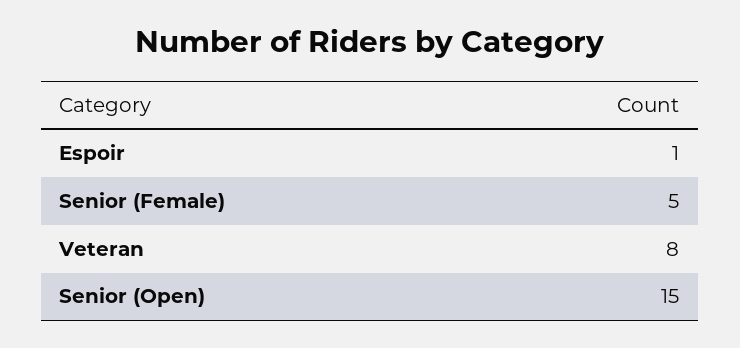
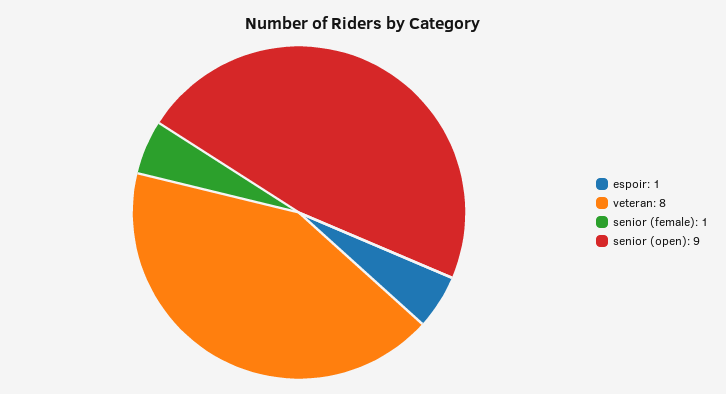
Senior (Female): 5 -> 1
Senior (Open): 15 -> 9

